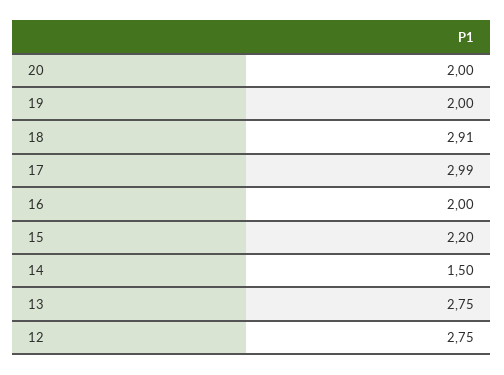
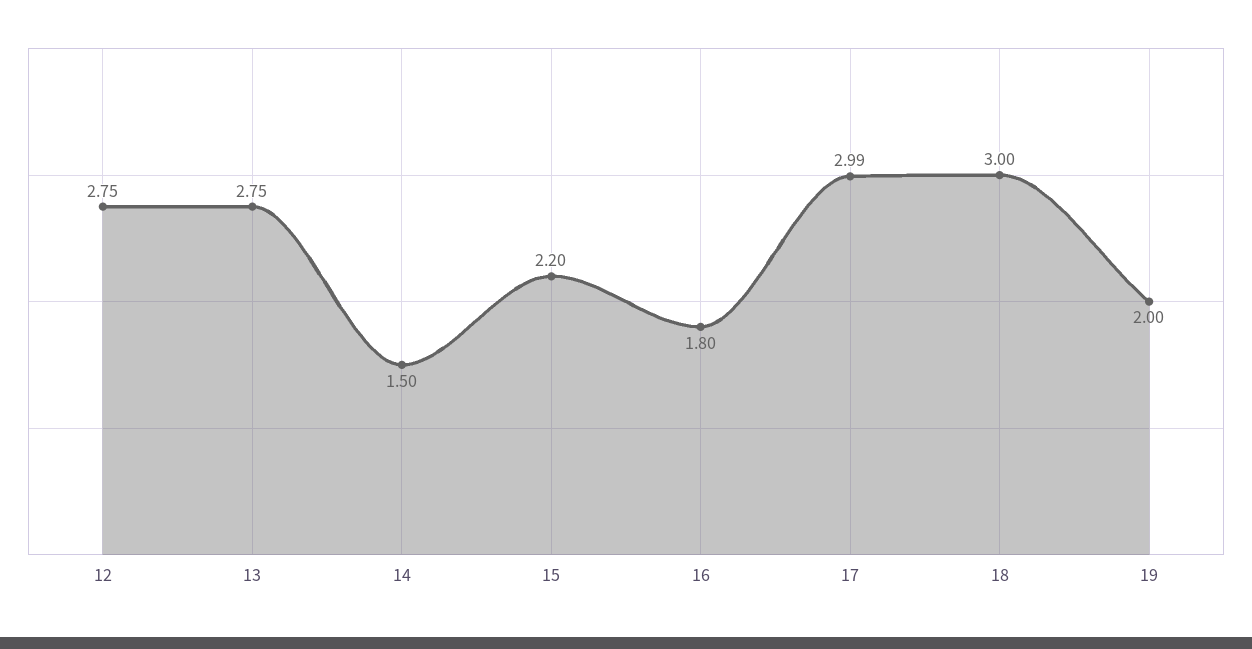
20: 2 -> none
18: 2.91 -> 3
16: 2 -> 1.8

